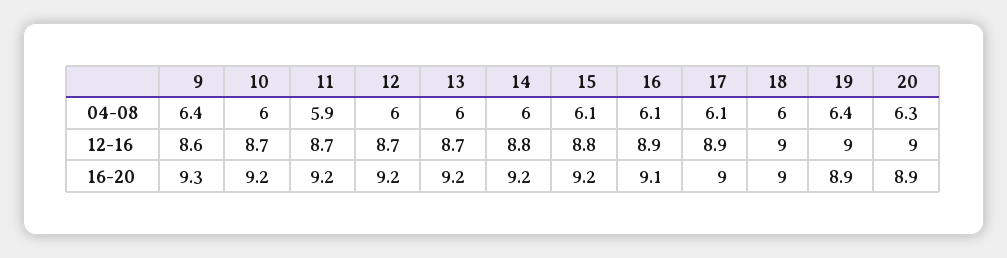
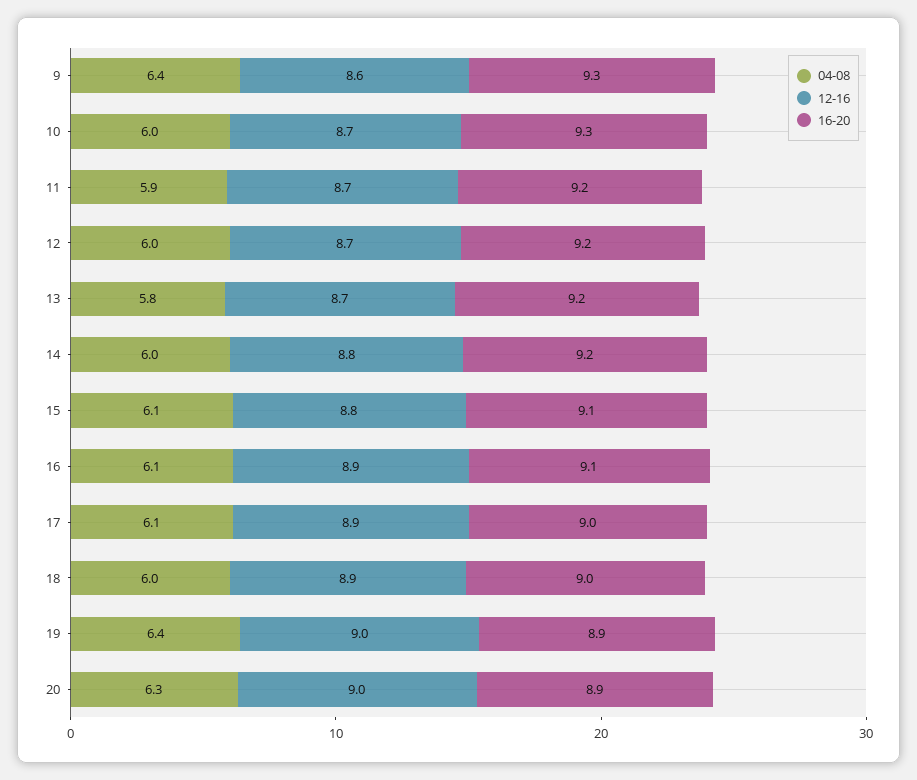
04-08, 13: 6 -> 5.8
12-16, 18: 9 -> 8.9
16-20, 10: 9.2 -> 9.3
16-20, 15: 9.2 -> 9.1

